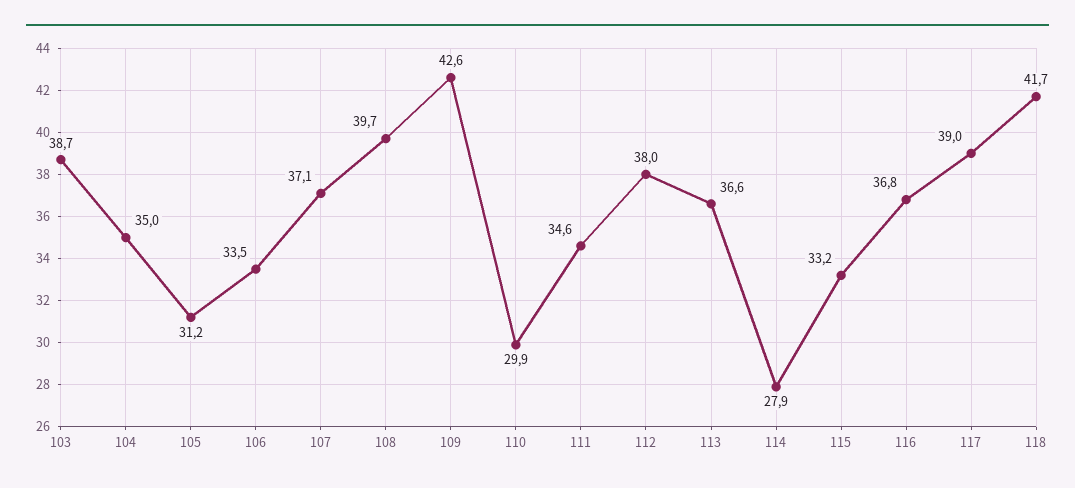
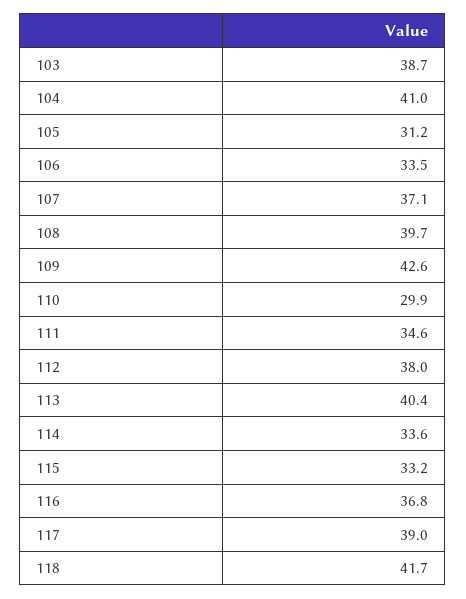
104: 35 -> 41
113: 36.6 -> 40.4
114: 27.9 -> 33.6

